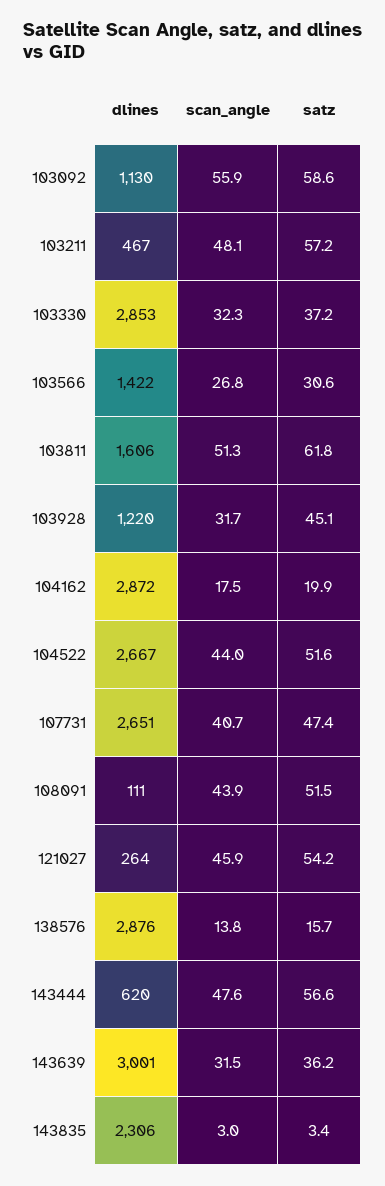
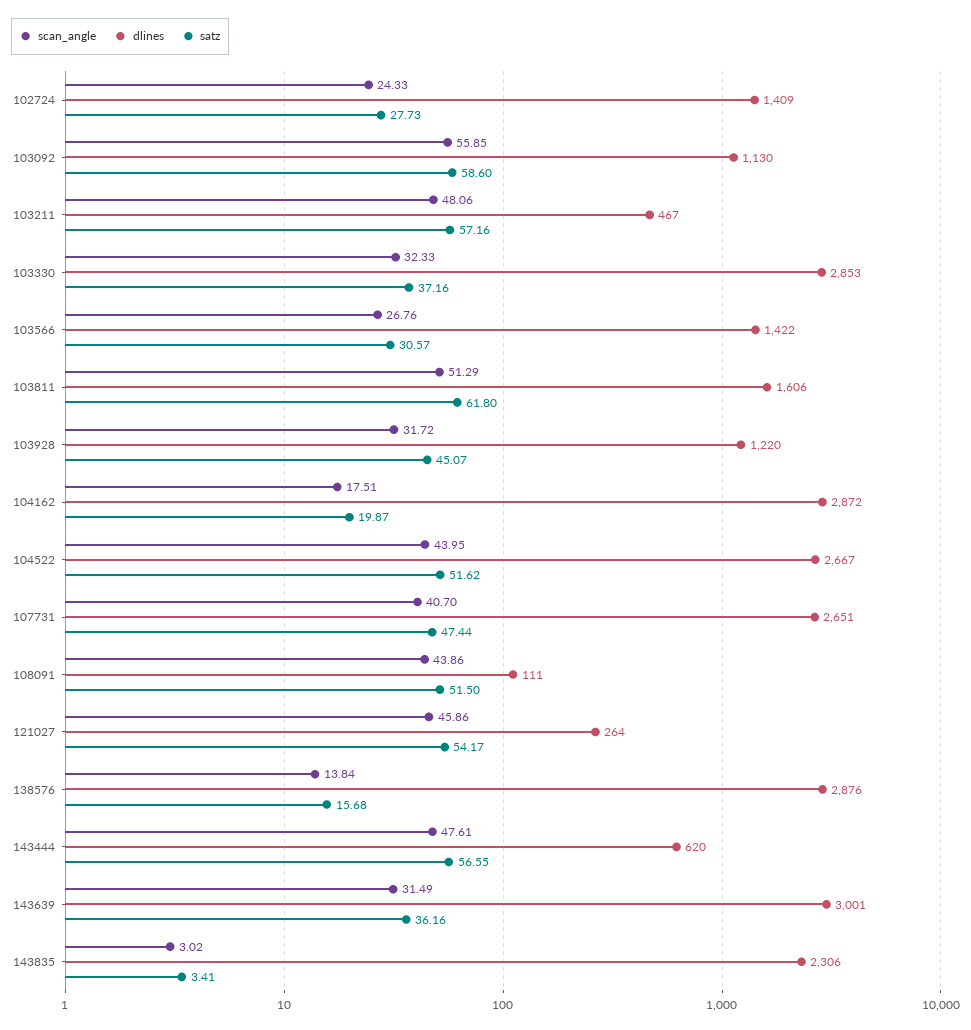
scan_angle, 102724: none -> 24.33
dlines, 102724: none -> 1409
satz, 102724: none -> 27.73

